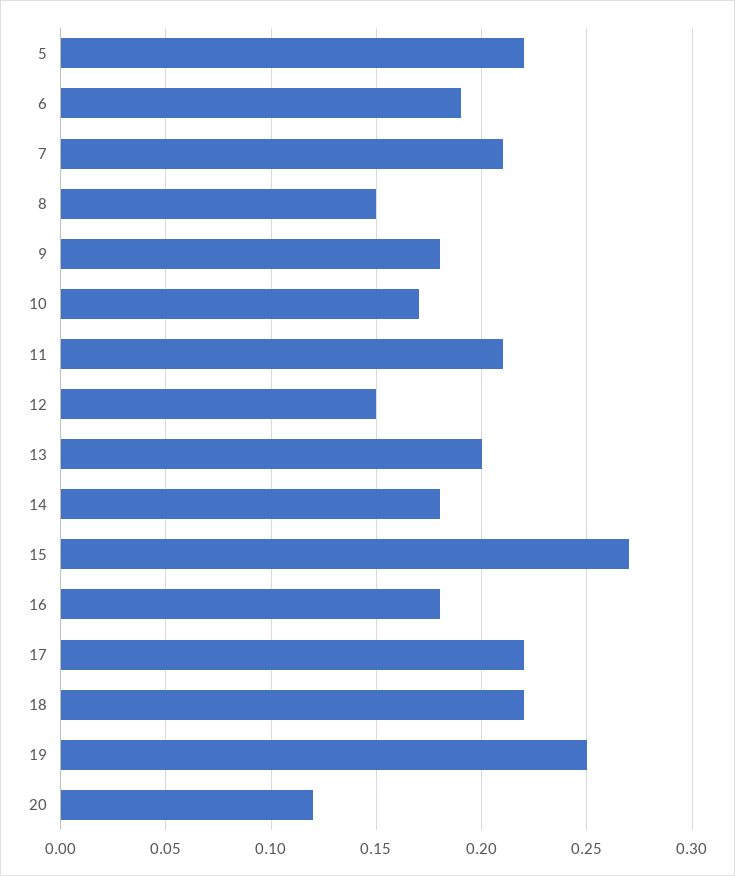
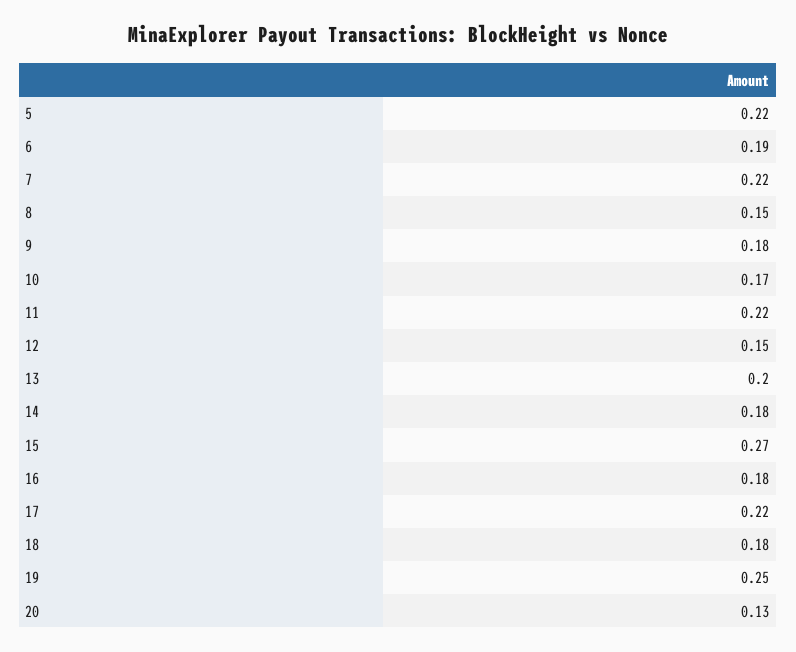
7: 0.21 -> 0.22
11: 0.21 -> 0.22
18: 0.22 -> 0.18
20: 0.12 -> 0.13

